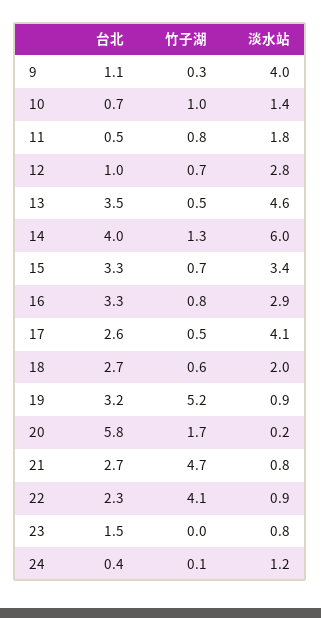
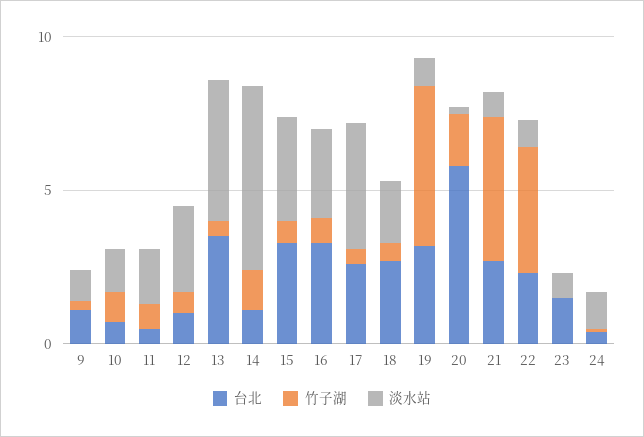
淡水站, 9: 4 -> 1
台北, 14: 4 -> 1

